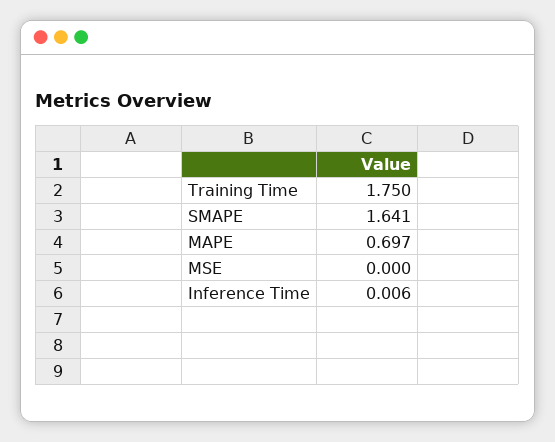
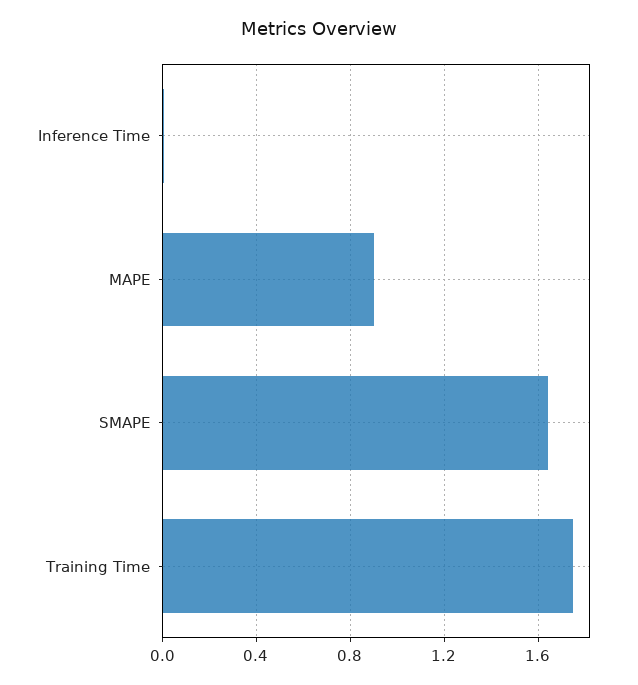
MAPE: 0.697 -> 0.9
MSE: 0 -> none

